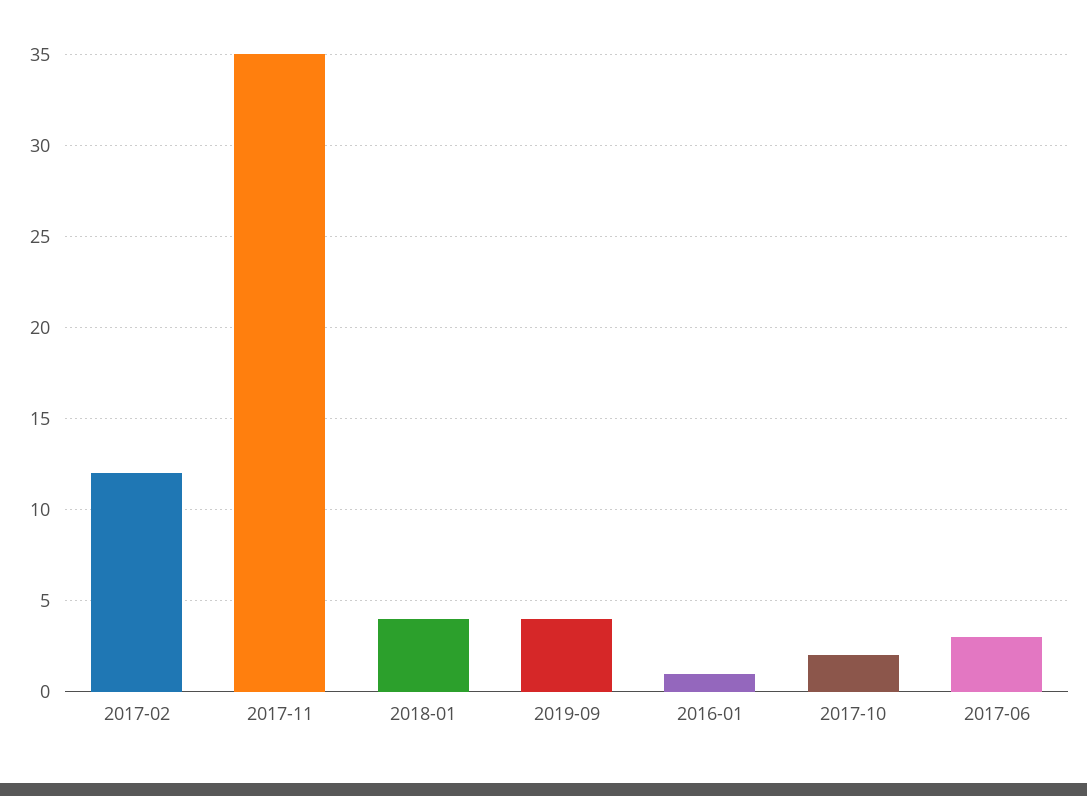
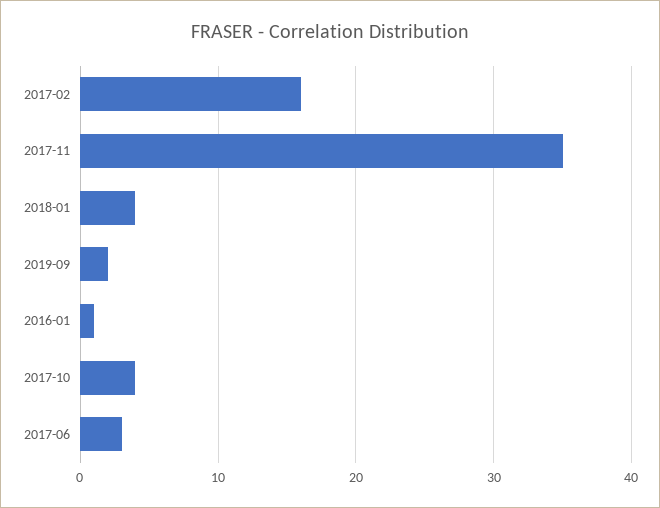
2017-02: 12 -> 16
2019-09: 4 -> 2
2017-10: 2 -> 4

